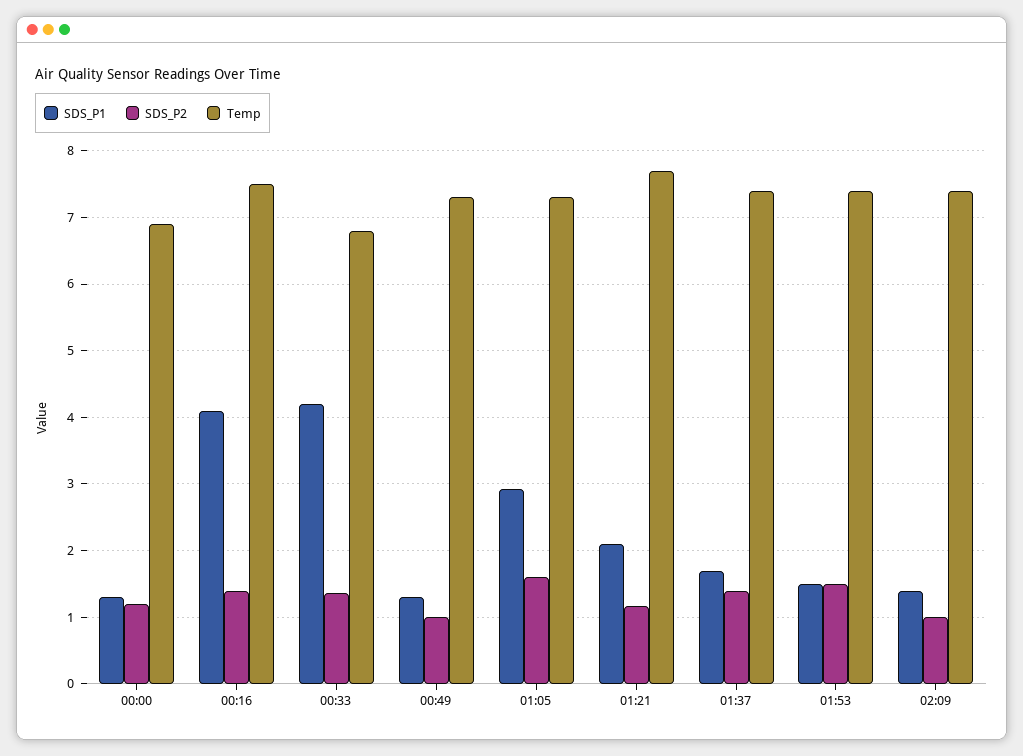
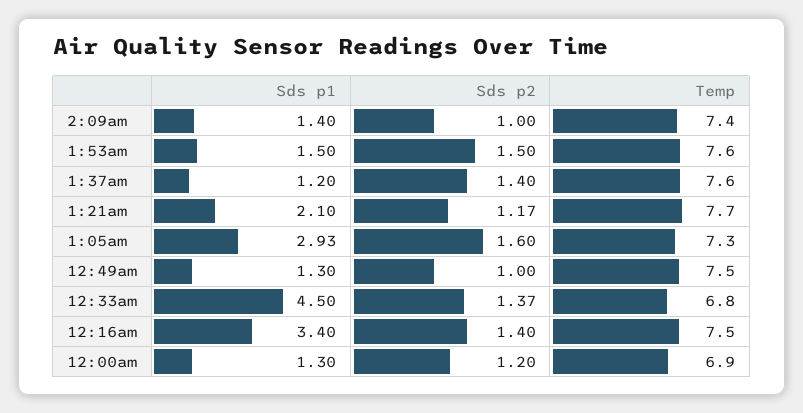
SDS_P1, 00:16: 4.1 -> 3.4
SDS_P1, 00:33: 4.2 -> 4.5
Temp, 00:49: 7.3 -> 7.5
SDS_P1, 01:37: 1.7 -> 1.2
Temp, 01:37: 7.4 -> 7.6
Temp, 01:53: 7.4 -> 7.6

